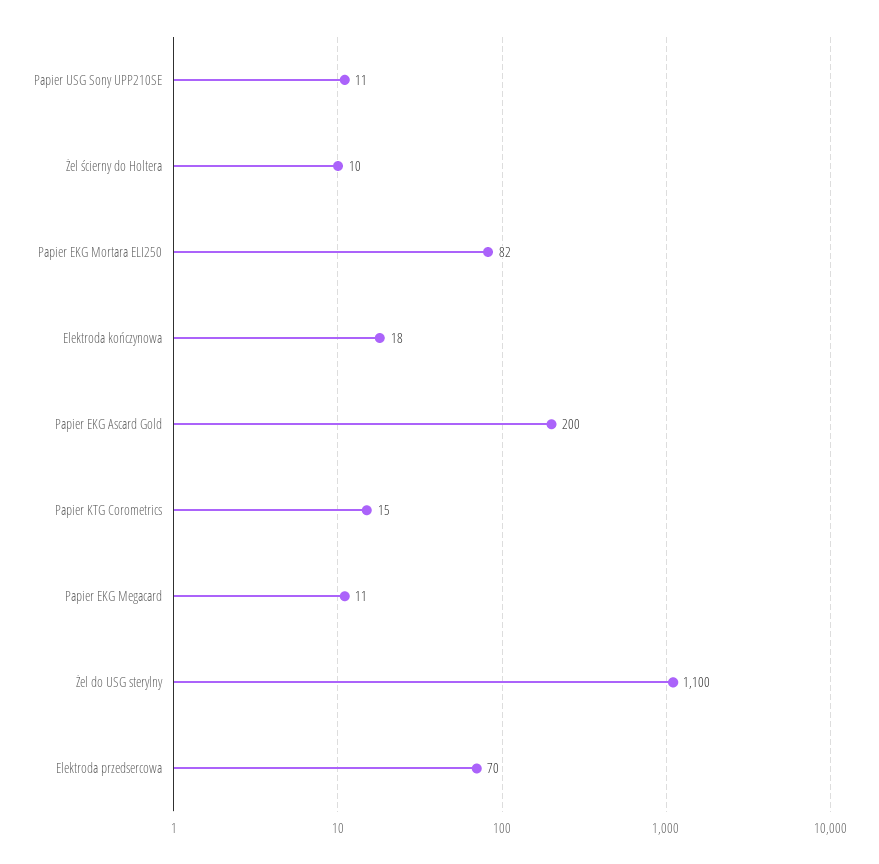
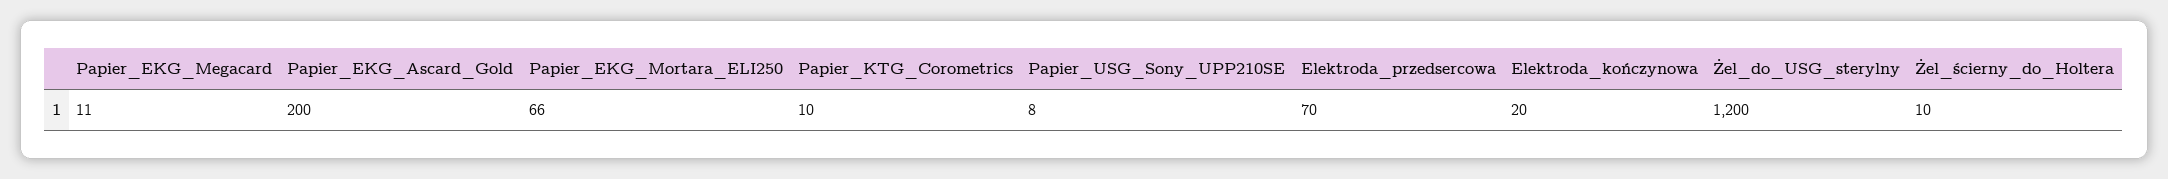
Papier USG Sony UPP210SE: 11 -> 8
Papier EKG Mortara ELI250: 82 -> 66
Elektroda kończynowa: 18 -> 20
Papier KTG Corometrics: 15 -> 10
Żel do USG sterylny: 1100 -> 1200

